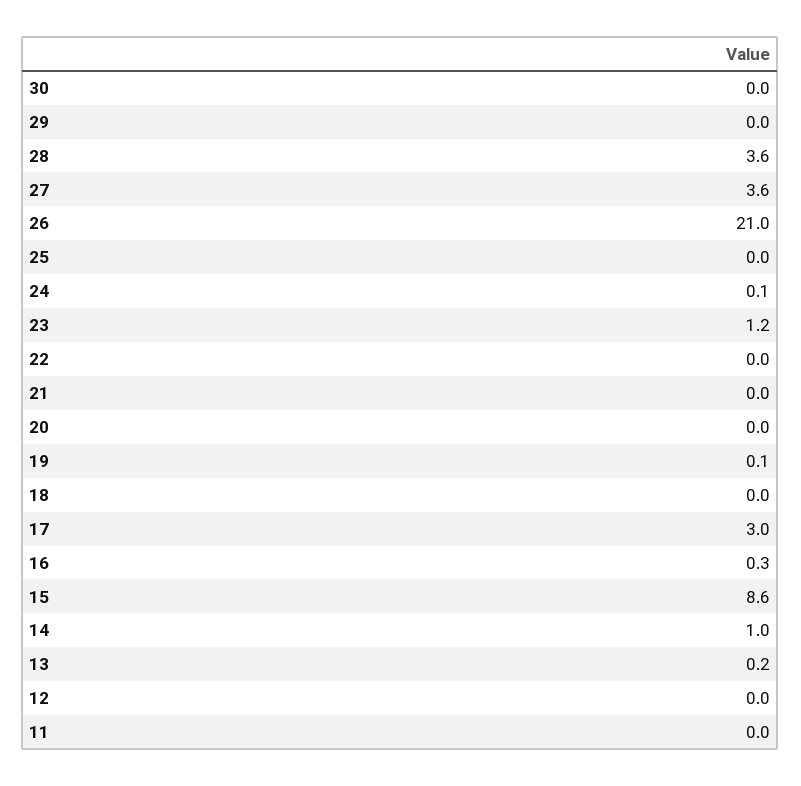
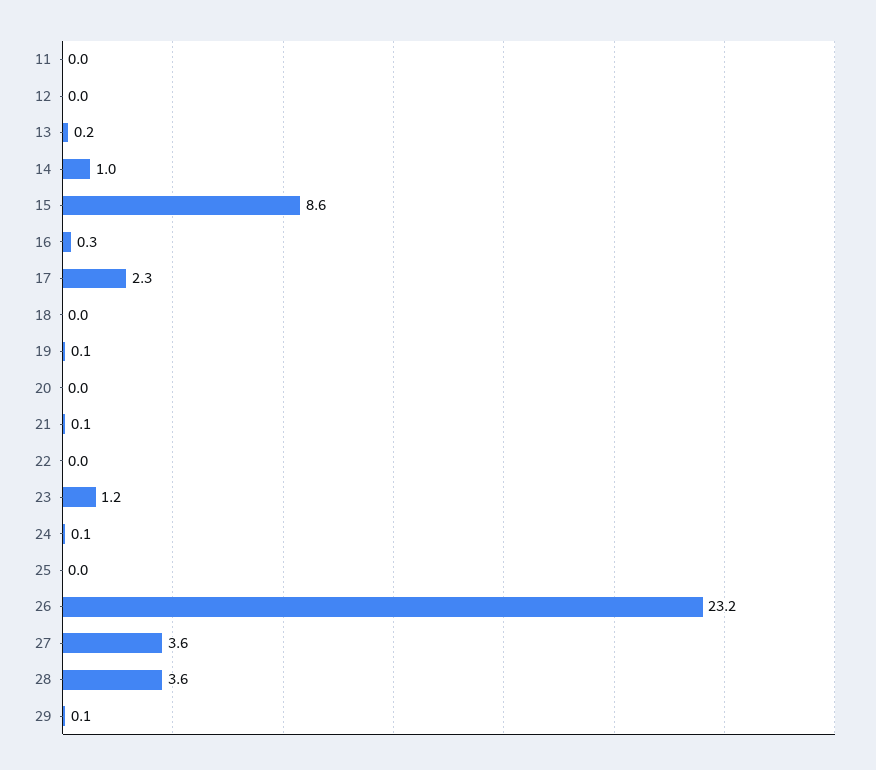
30: 0 -> none
29: 0 -> 0.1
26: 21 -> 23.2
21: 0 -> 0.1
17: 3 -> 2.3

